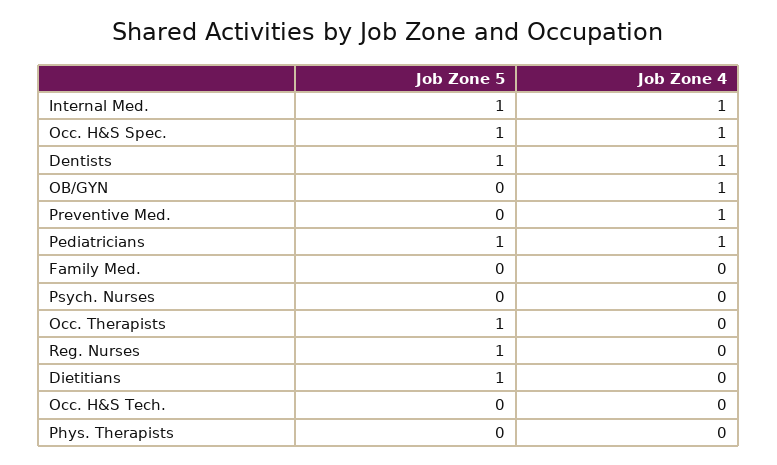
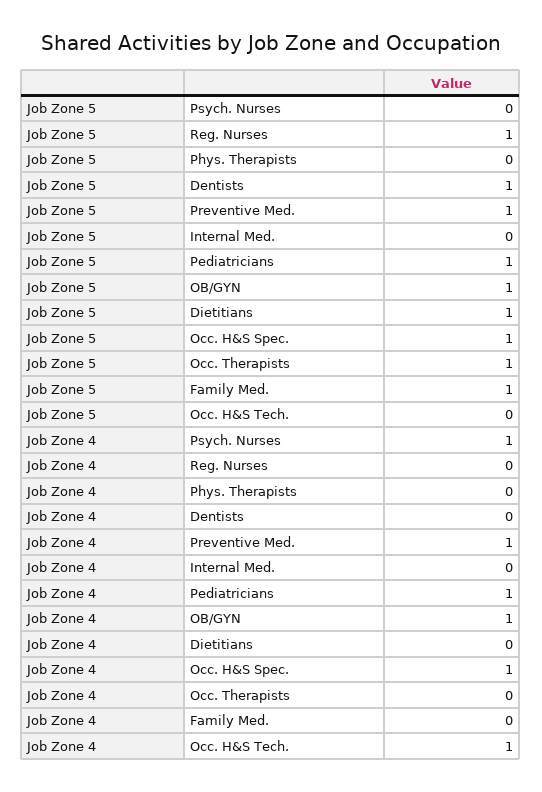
Job Zone 5, Internal Med.: 1 -> 0
Job Zone 4, Internal Med.: 1 -> 0
Job Zone 4, Dentists: 1 -> 0
Job Zone 5, OB/GYN: 0 -> 1
Job Zone 5, Preventive Med.: 0 -> 1
Job Zone 5, Family Med.: 0 -> 1
Job Zone 4, Psych. Nurses: 0 -> 1
Job Zone 4, Occ. H&S Tech.: 0 -> 1

